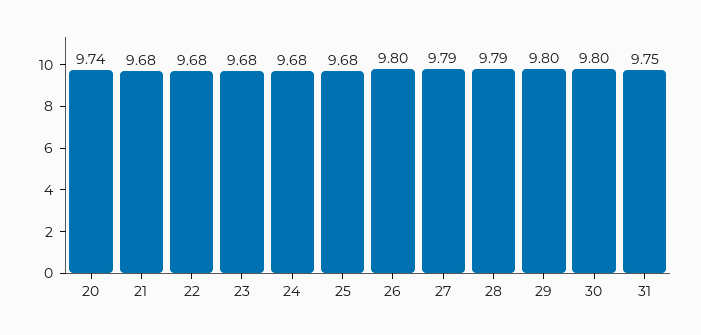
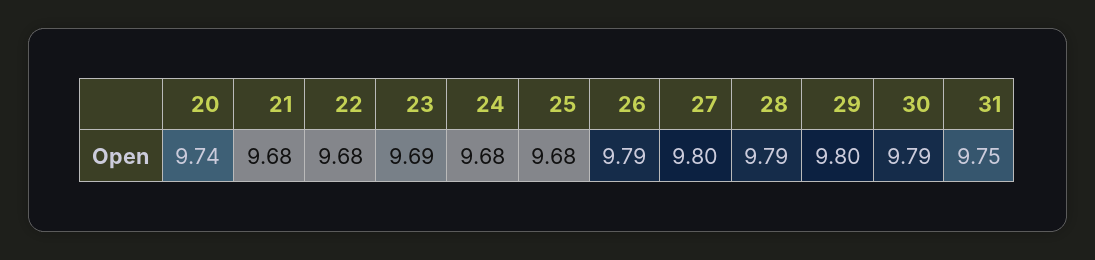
23: 9.68 -> 9.69
26: 9.8 -> 9.79
27: 9.79 -> 9.8
30: 9.8 -> 9.79

